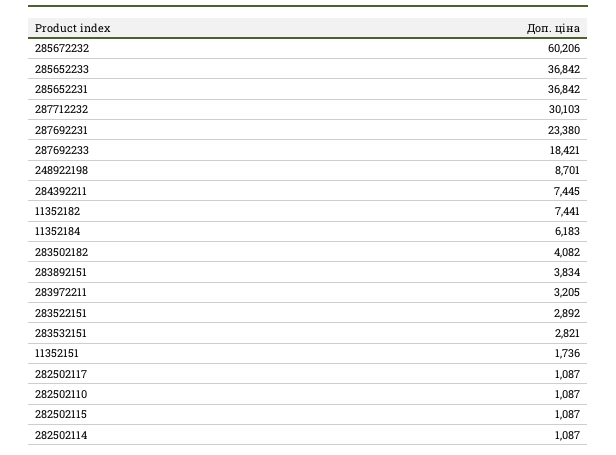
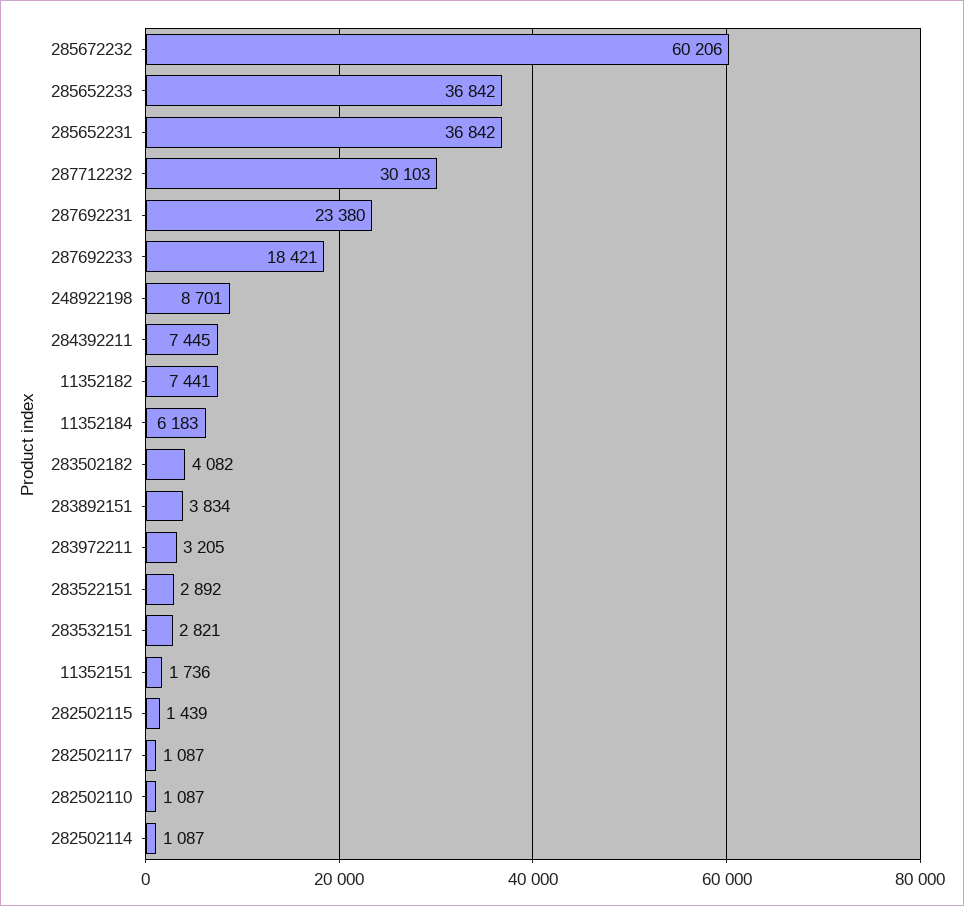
282502115: 1087 -> 1439

